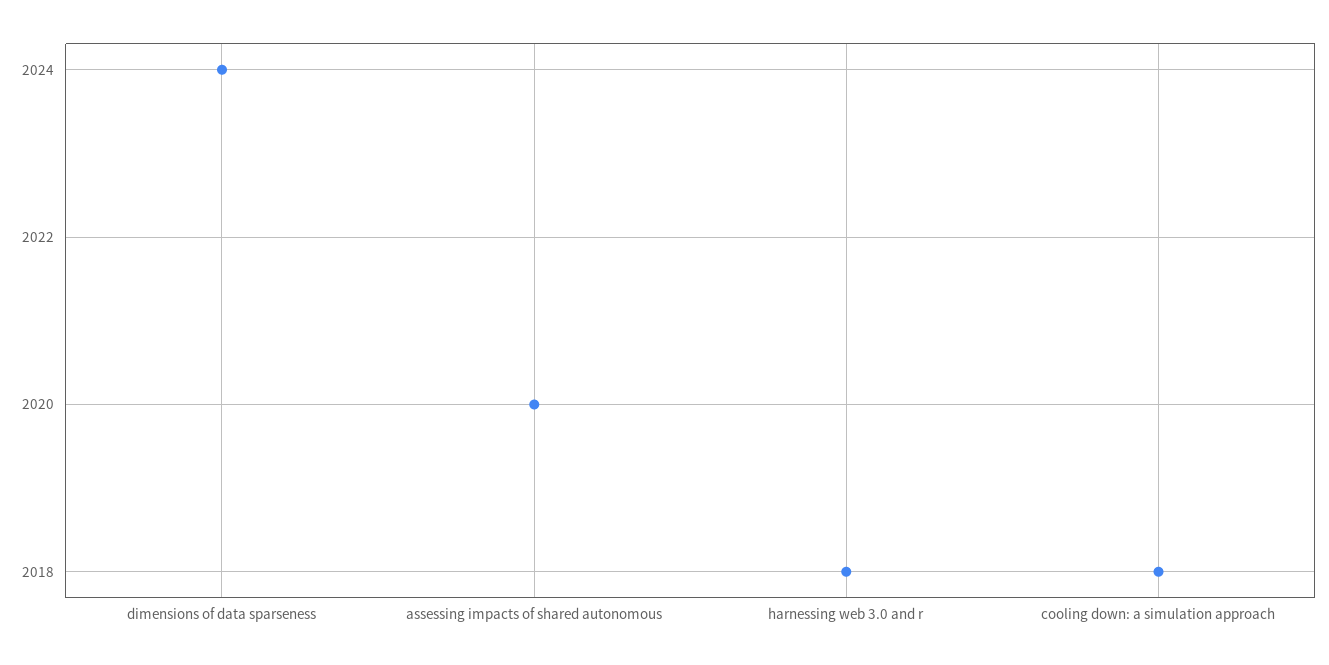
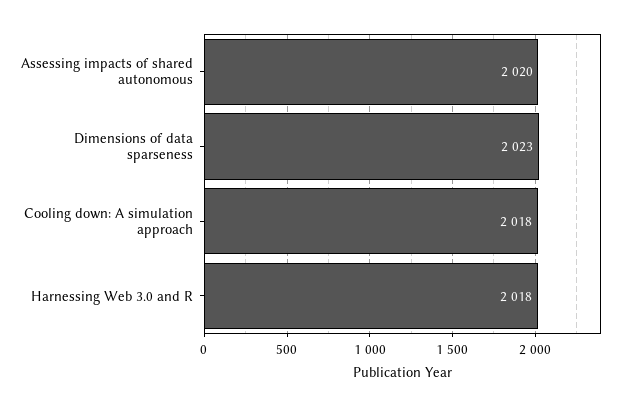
dimensions of data sparseness: 2024 -> 2023

